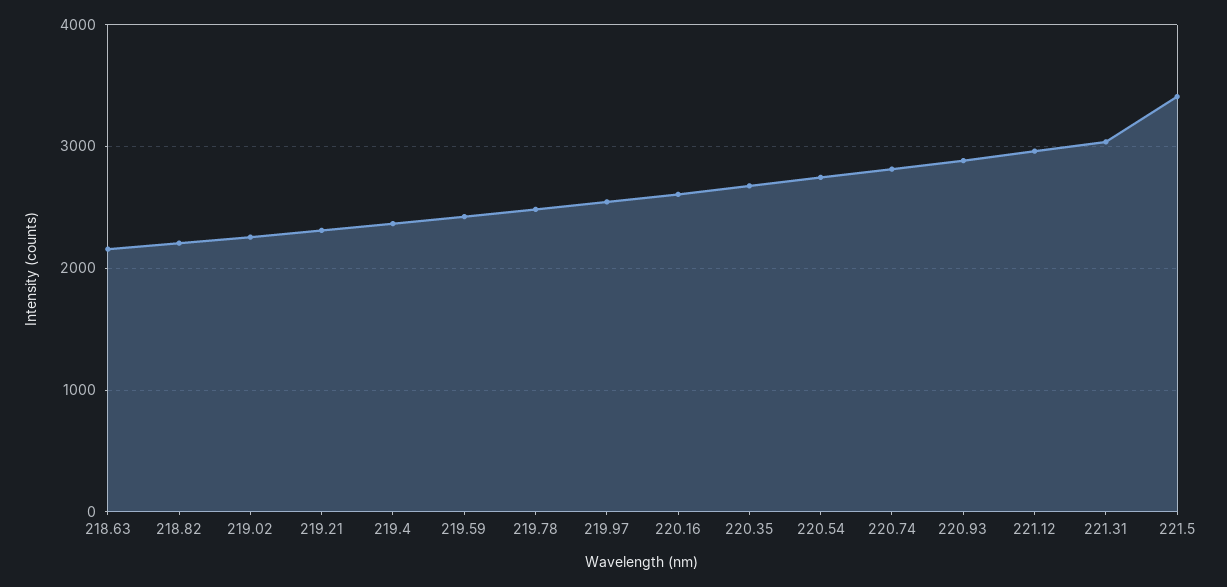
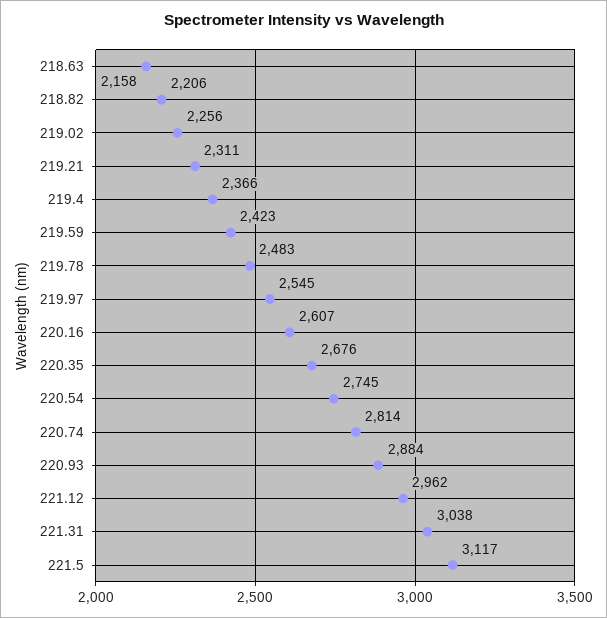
221.5: 3400 -> 3117

